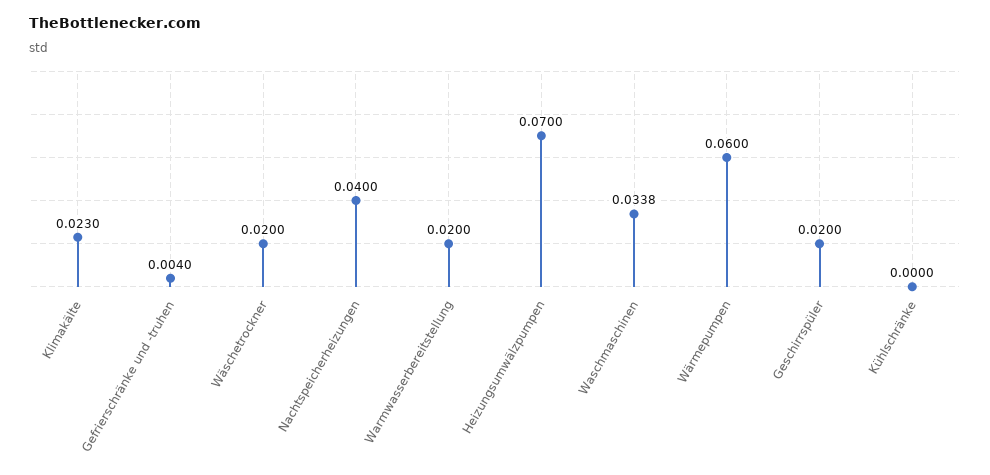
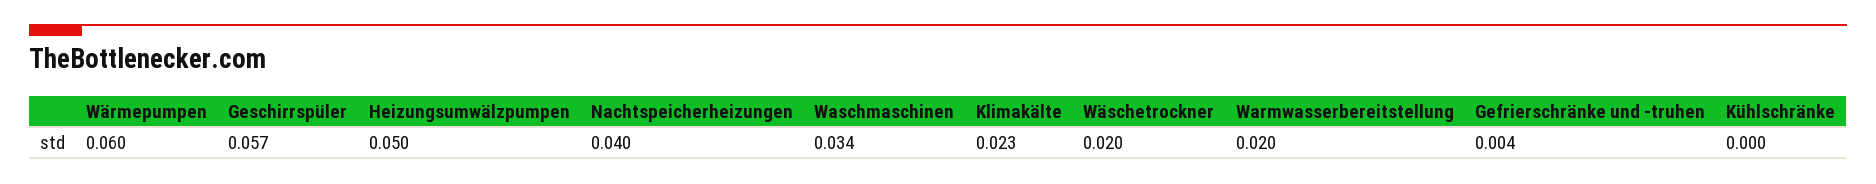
Heizungsumwälzpumpen: 0.07 -> 0.05
Geschirrspüler: 0.02 -> 0.057

